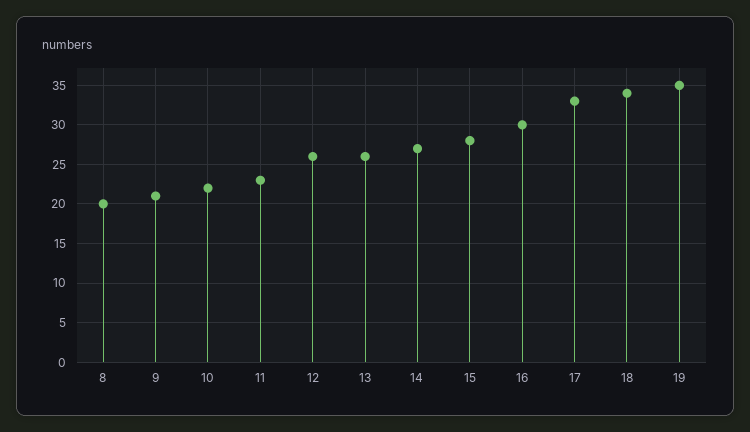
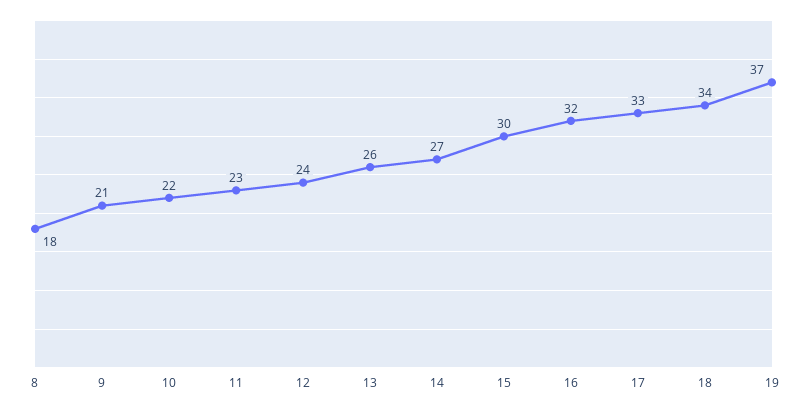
8: 20 -> 18
12: 26 -> 24
15: 28 -> 30
16: 30 -> 32
19: 35 -> 37

